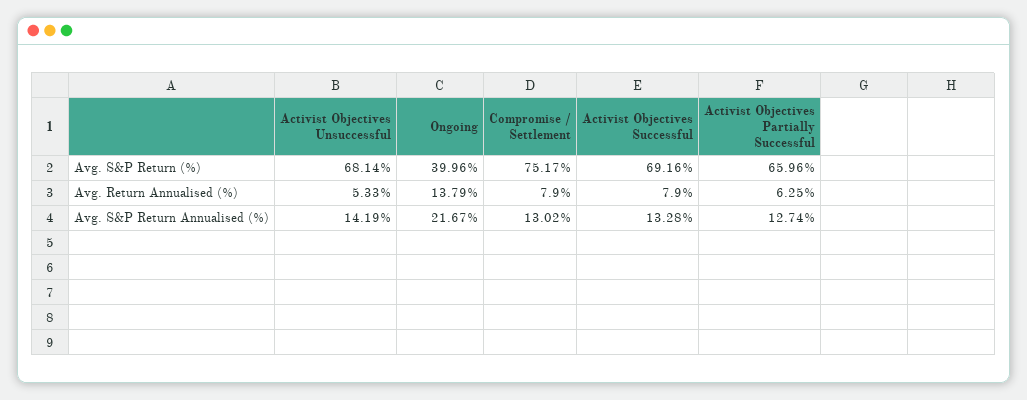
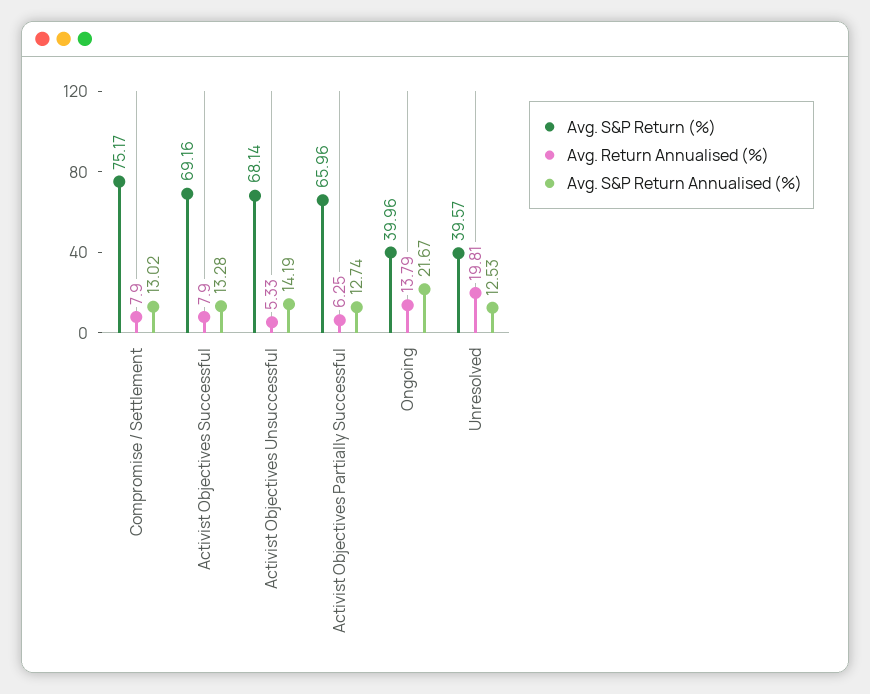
Avg. S&P Return (%), Unresolved: none -> 39.57
Avg. Return Annualised (%), Unresolved: none -> 19.81
Avg. S&P Return Annualised (%), Unresolved: none -> 12.53

